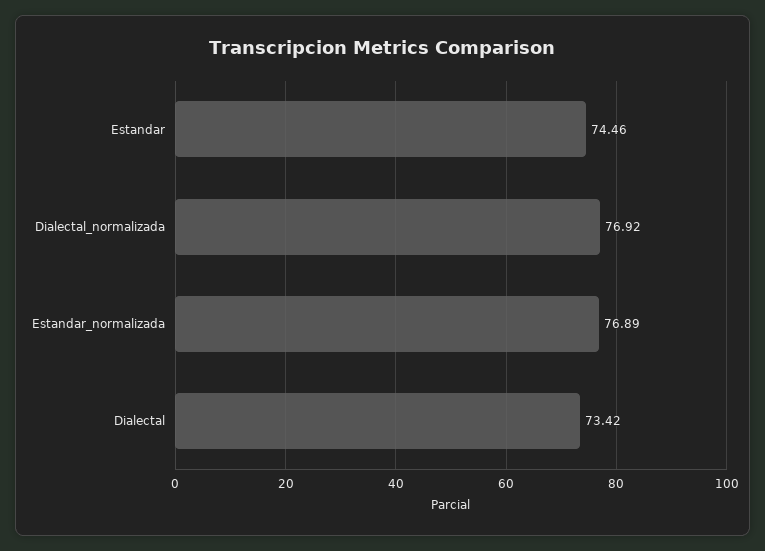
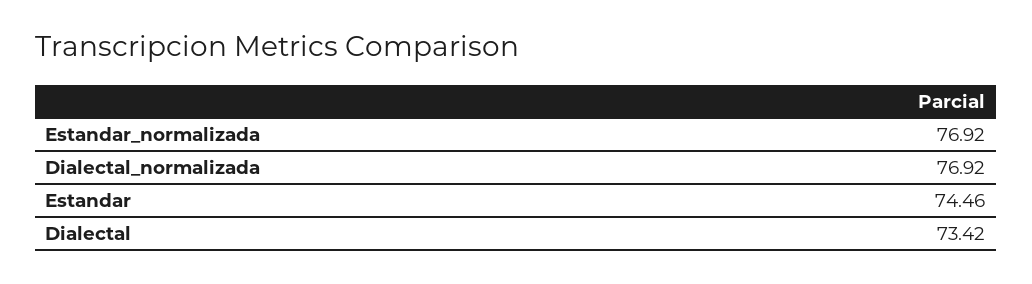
Estandar_normalizada: 76.89 -> 76.92

